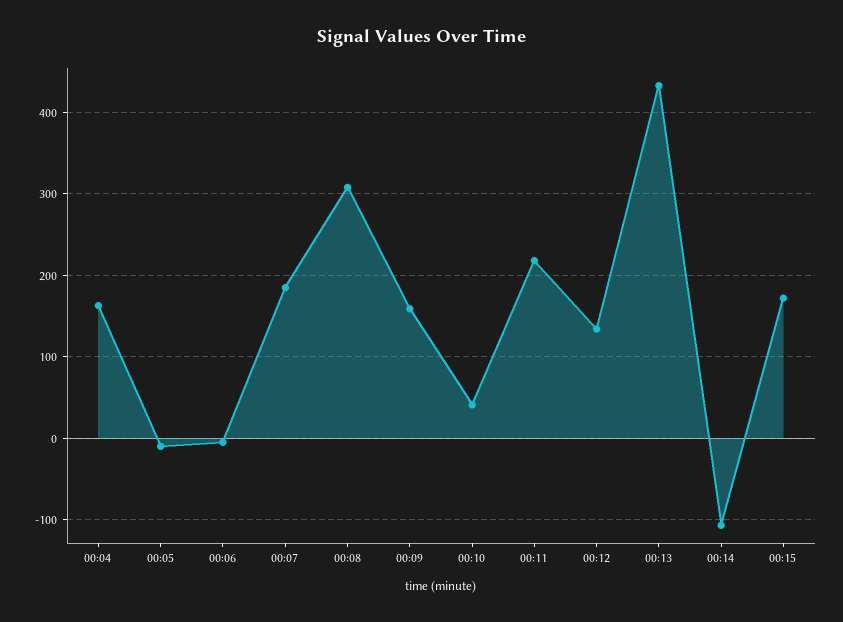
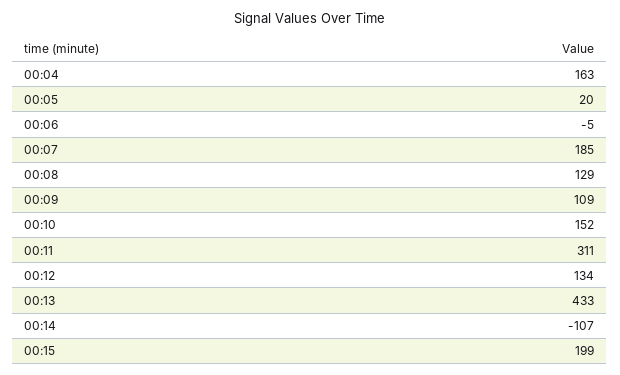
00:05: -10 -> 20
00:08: 310 -> 129
00:09: 160 -> 109
00:10: 40 -> 152
00:11: 220 -> 311
00:15: 170 -> 199

